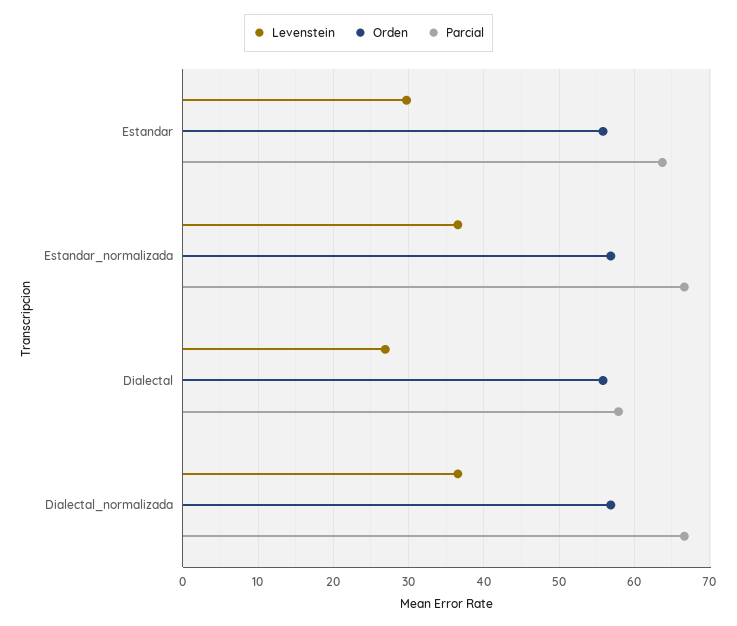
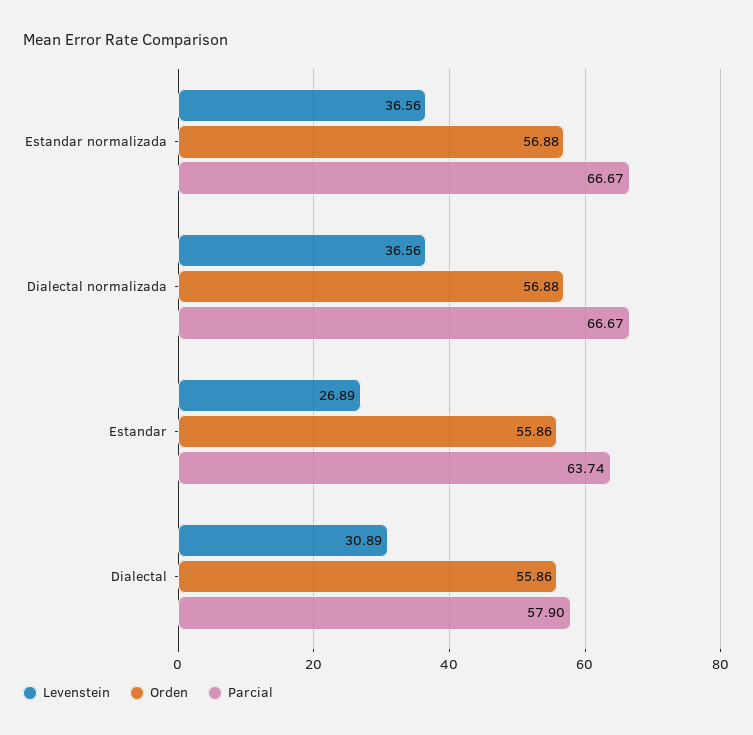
Levenstein, Estandar: 30 -> 26.89
Levenstein, Dialectal: 27 -> 30.89

